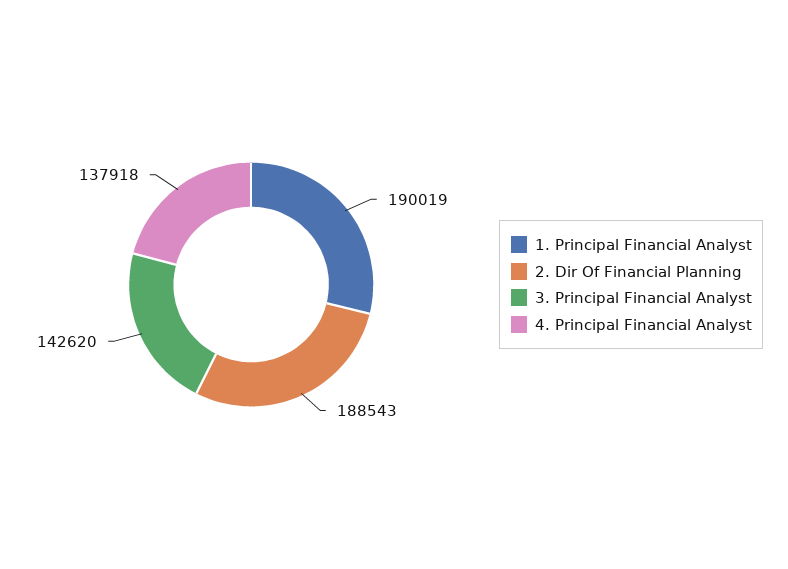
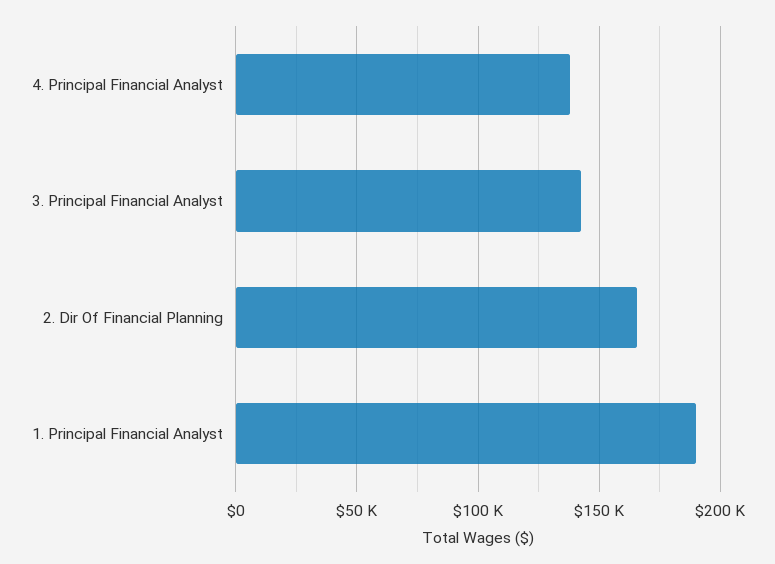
2. Dir Of Financial Planning: 188543 -> 165000

